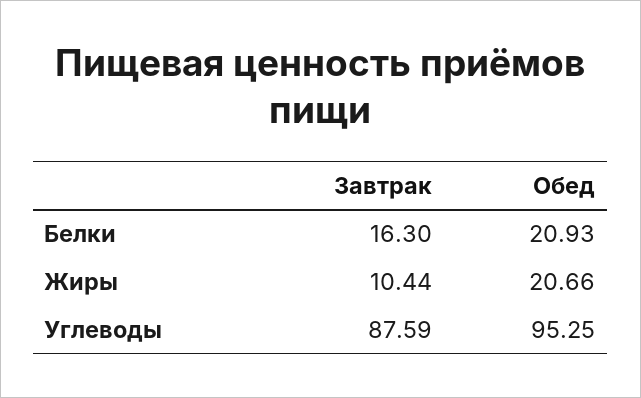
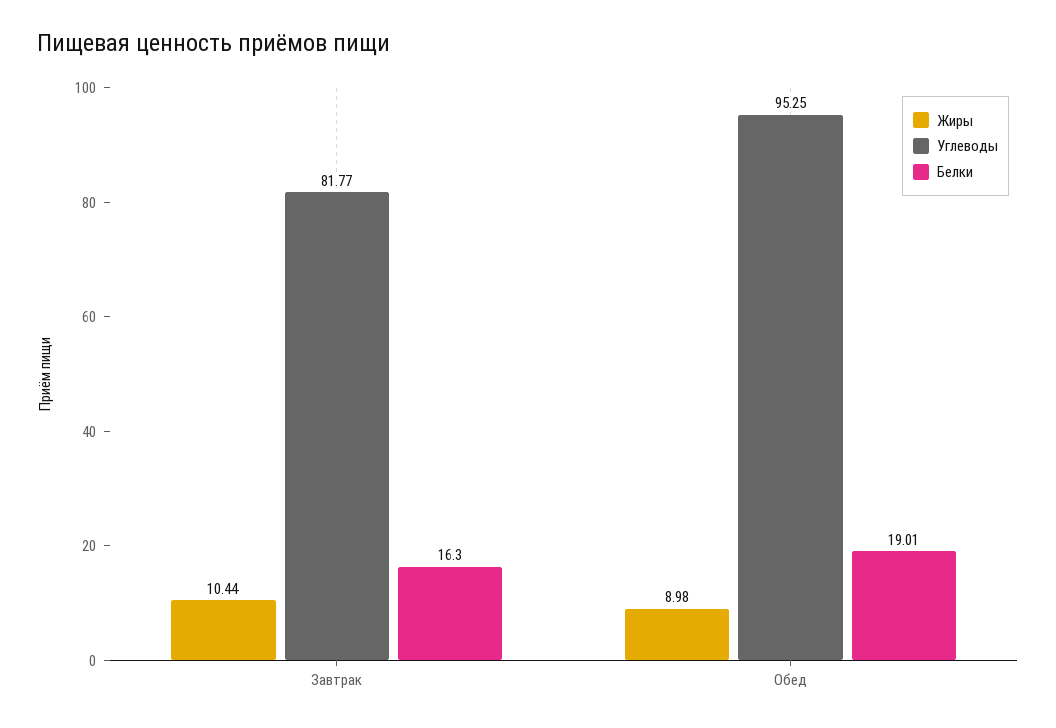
Белки, Обед: 20.93 -> 19.01
Жиры, Обед: 20.66 -> 8.98
Углеводы, Завтрак: 87.59 -> 81.77

